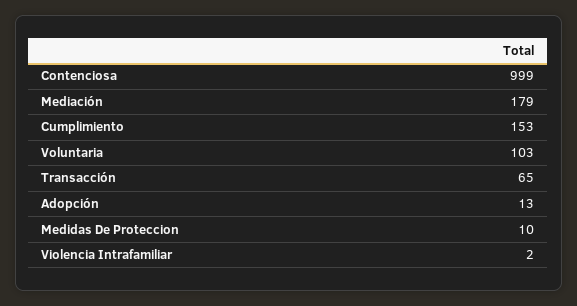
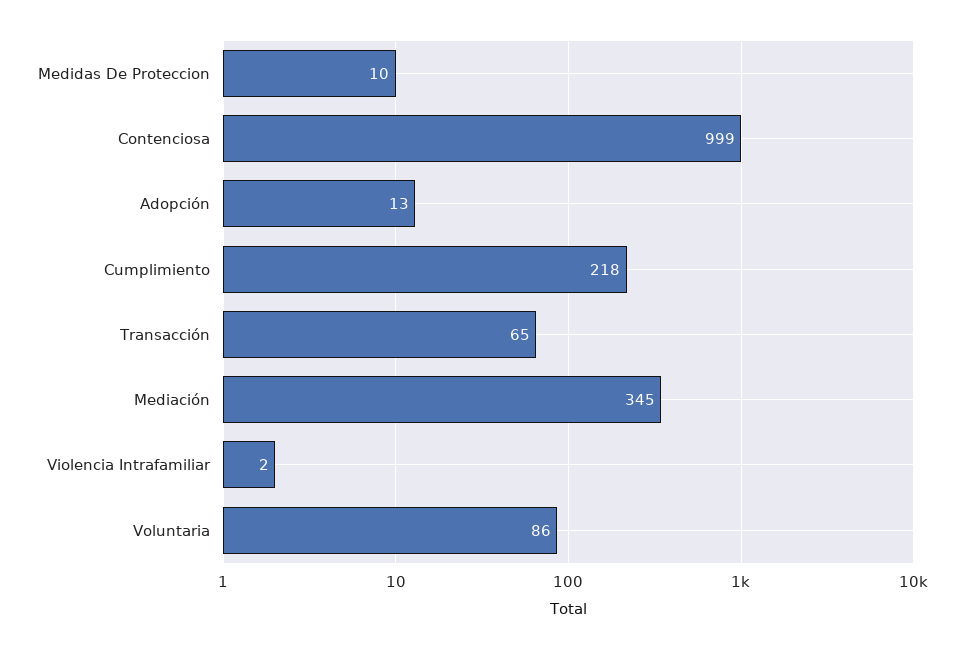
Mediación: 179 -> 345
Cumplimiento: 153 -> 218
Voluntaria: 103 -> 86

